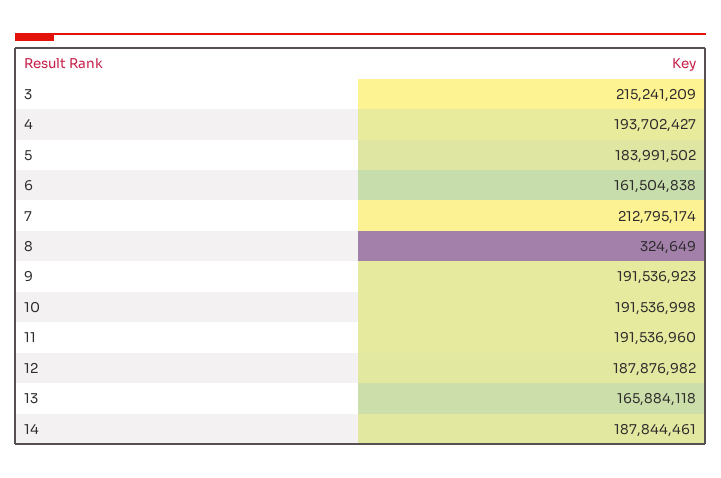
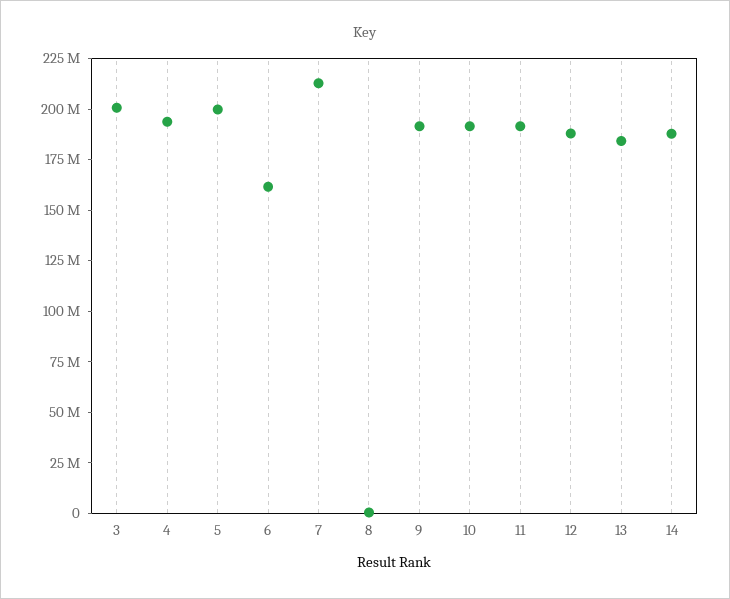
3: 215241209 -> 200000000
5: 183991502 -> 200000000
13: 165884118 -> 185000000

